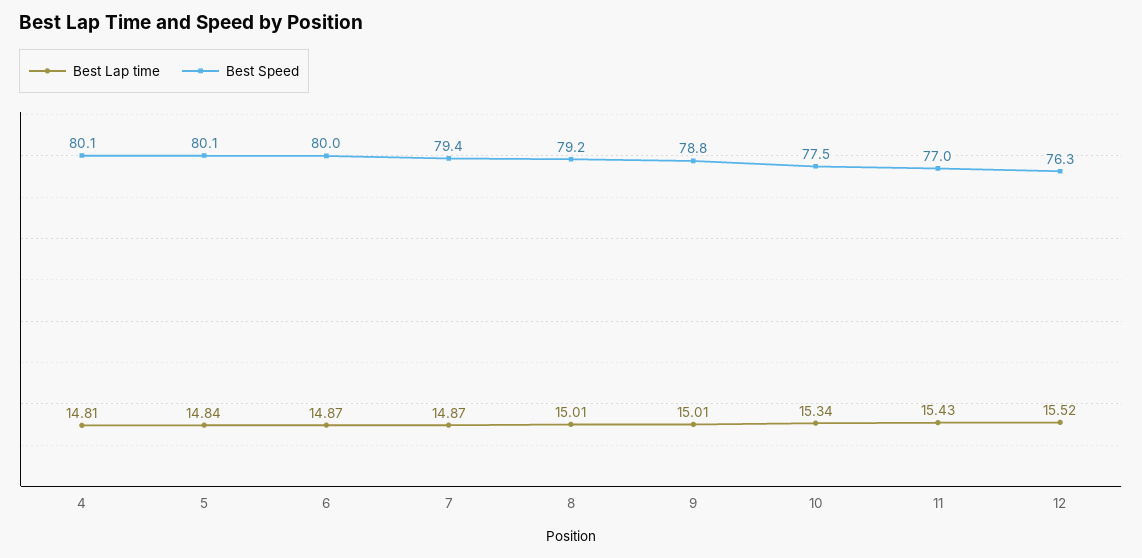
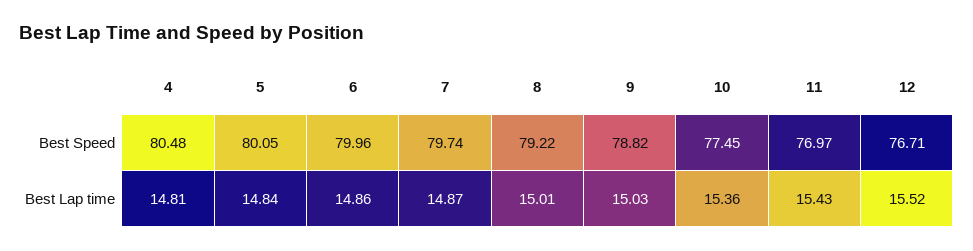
Best Speed, 4: 80.1 -> 80.48
Best Lap time, 6: 14.87 -> 14.86
Best Speed, 7: 79.4 -> 79.74
Best Lap time, 9: 15.01 -> 15.03
Best Lap time, 10: 15.34 -> 15.36
Best Speed, 12: 76.3 -> 76.71

